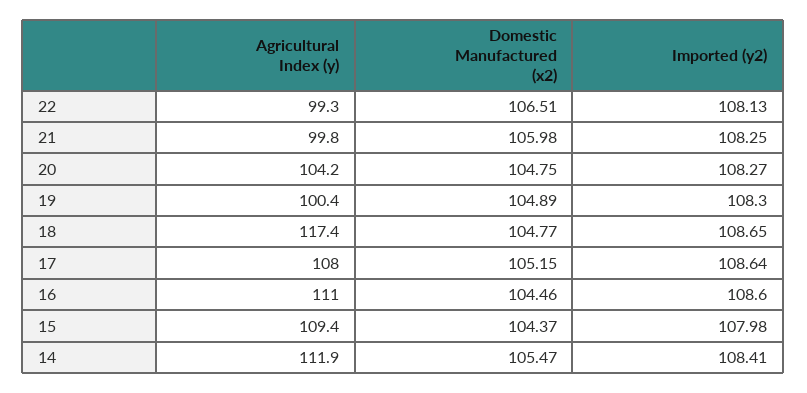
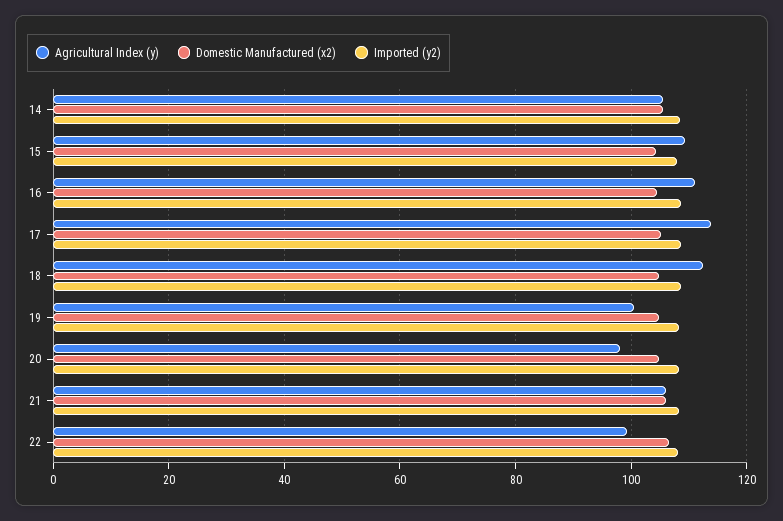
Agricultural Index (y), 21: 99.8 -> 106
Agricultural Index (y), 20: 104.2 -> 98
Agricultural Index (y), 18: 117.4 -> 112
Agricultural Index (y), 17: 108 -> 114
Agricultural Index (y), 14: 111.9 -> 106

